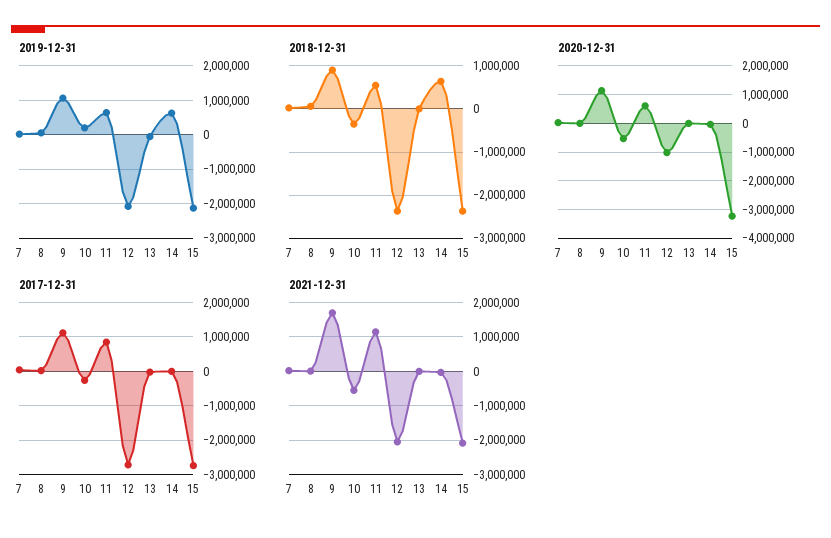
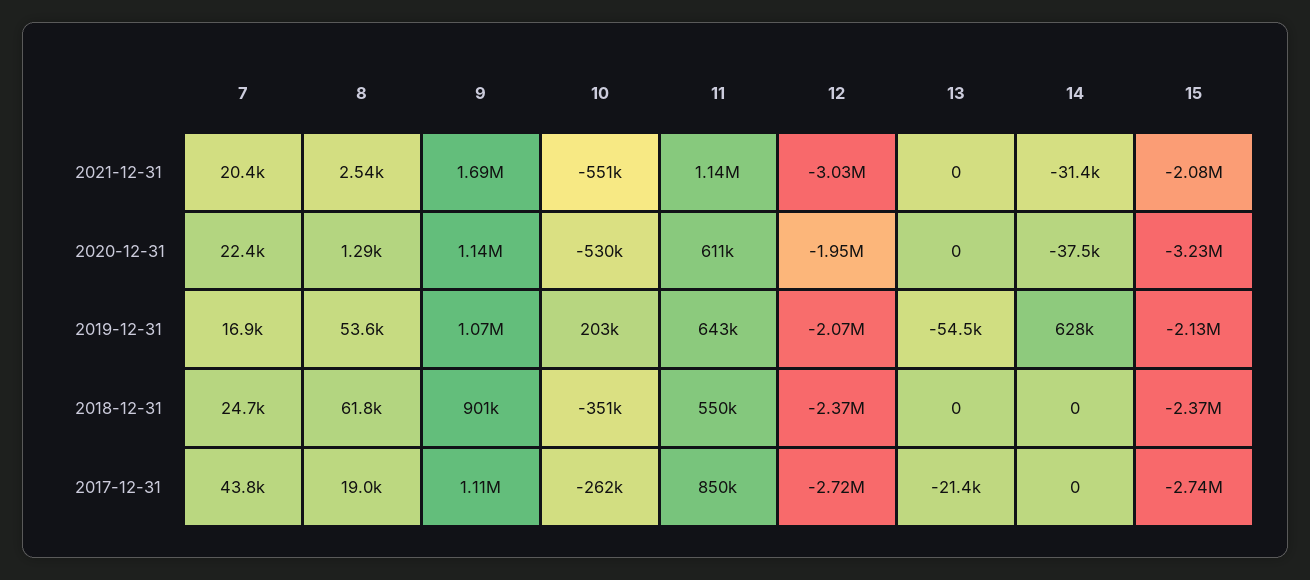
2018-12-31, 14: 600000 -> 0
2020-12-31, 12: -1000000 -> -1950000
2021-12-31, 12: -2000000 -> -3030000

